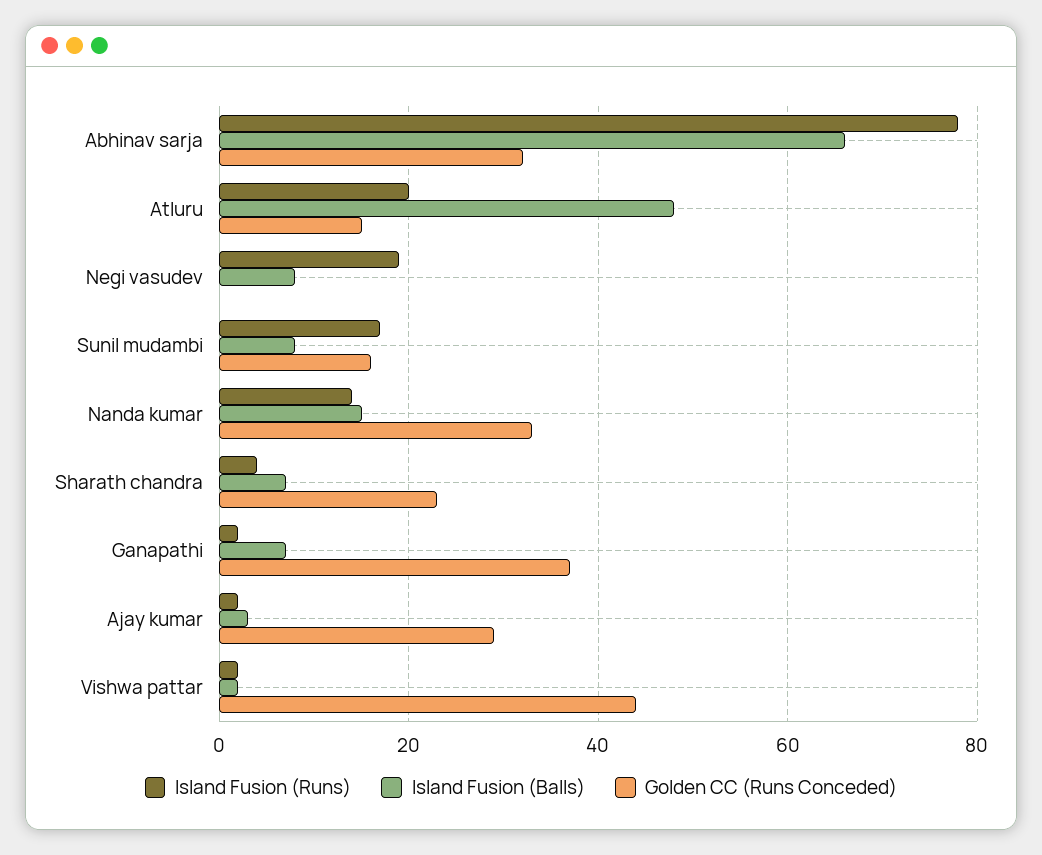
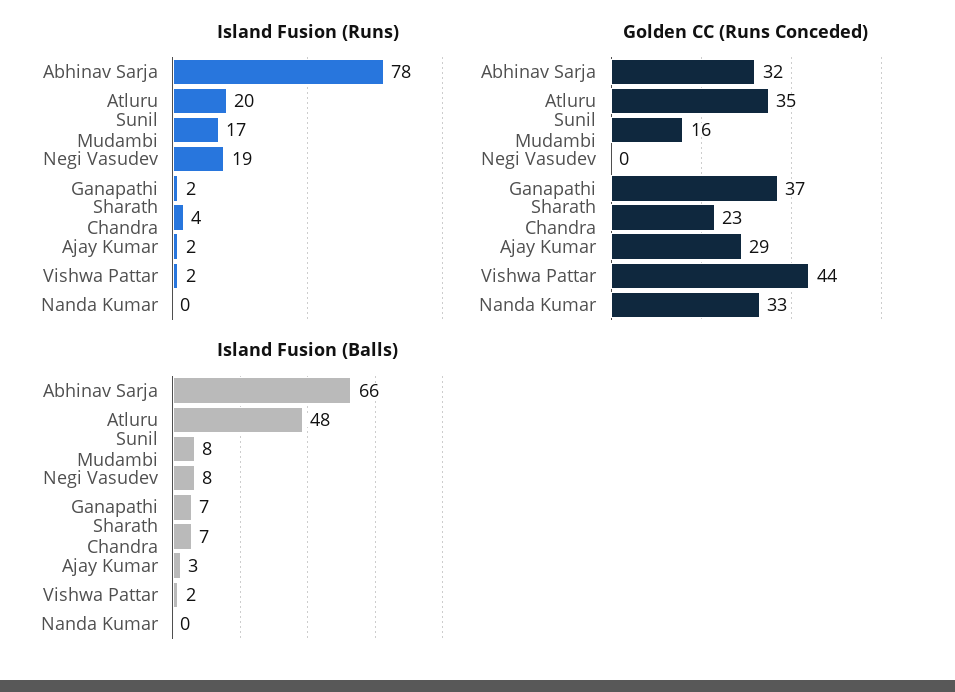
Golden CC (Runs Conceded), Atluru: 15 -> 35
Island Fusion (Runs), Nanda kumar: 15 -> 0
Island Fusion (Balls), Nanda kumar: 15 -> 0

